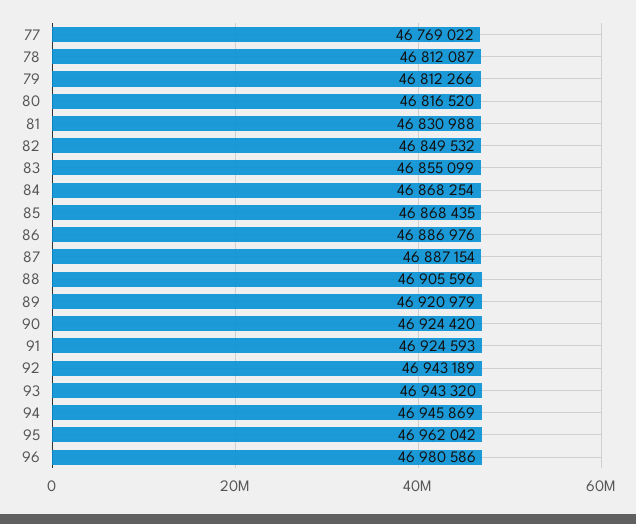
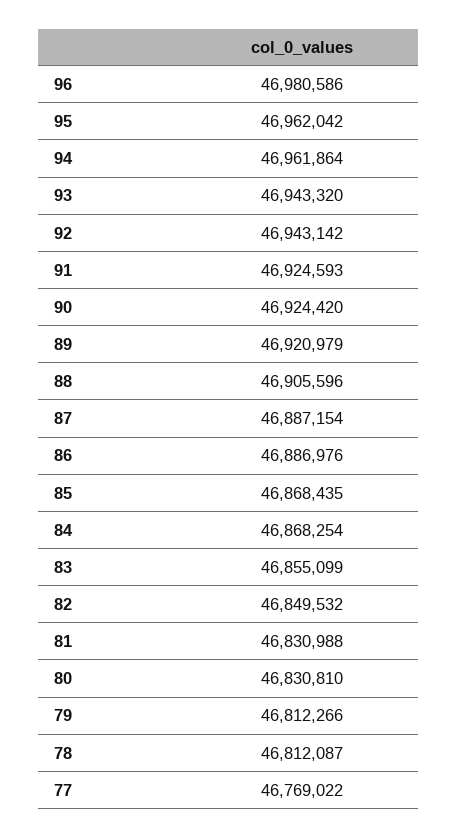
80: 46816520 -> 46830810
92: 46943189 -> 46943142
94: 46945869 -> 46961864

